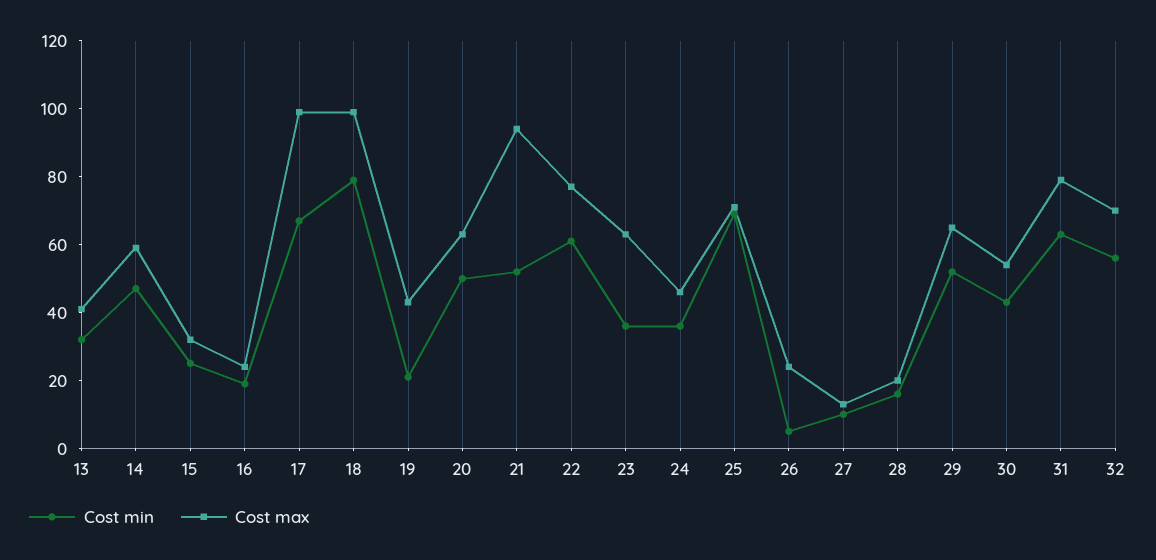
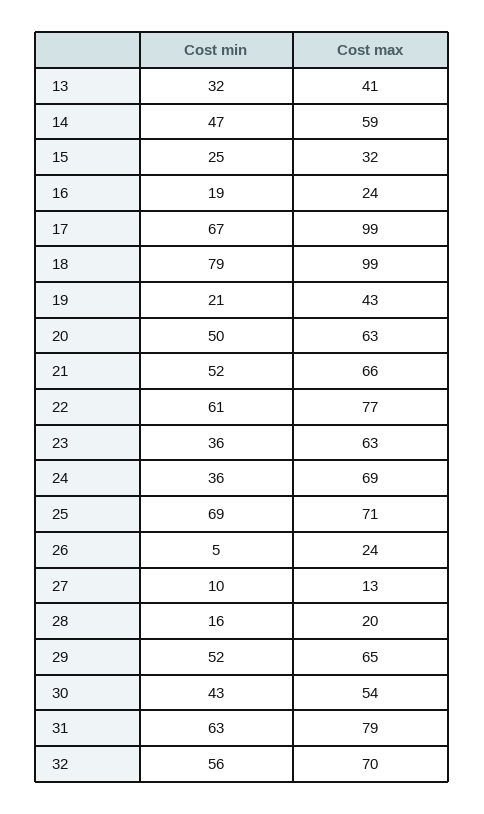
Cost max, 21: 95 -> 66
Cost max, 24: 45 -> 69

